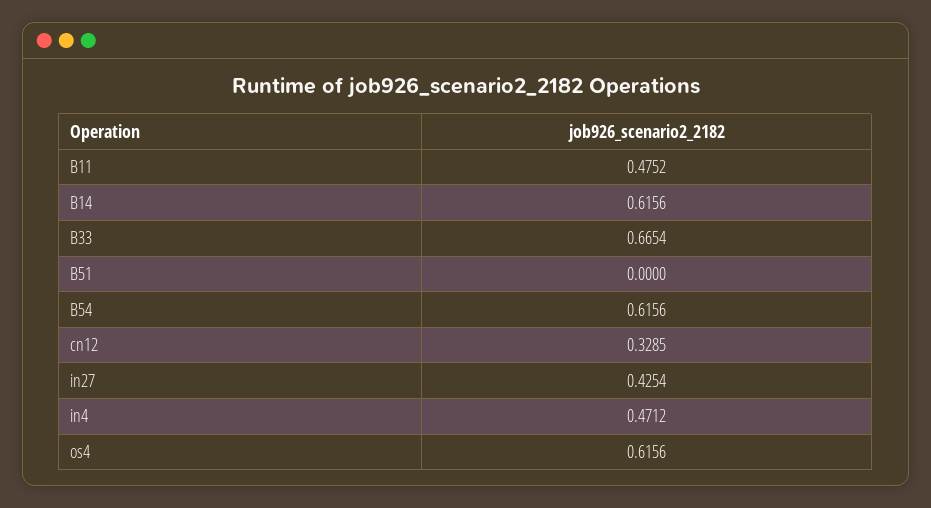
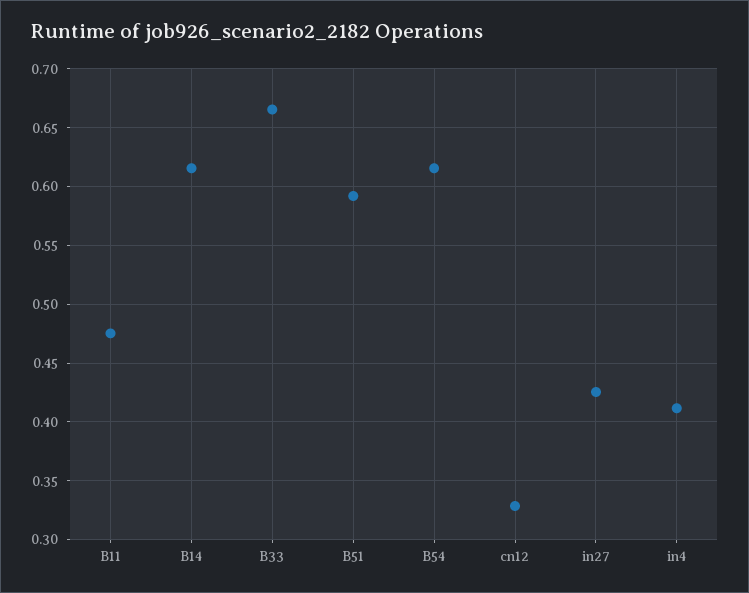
B51: 0 -> 0.59
in4: 0.4712 -> 0.41
os4: 0.6156 -> none

